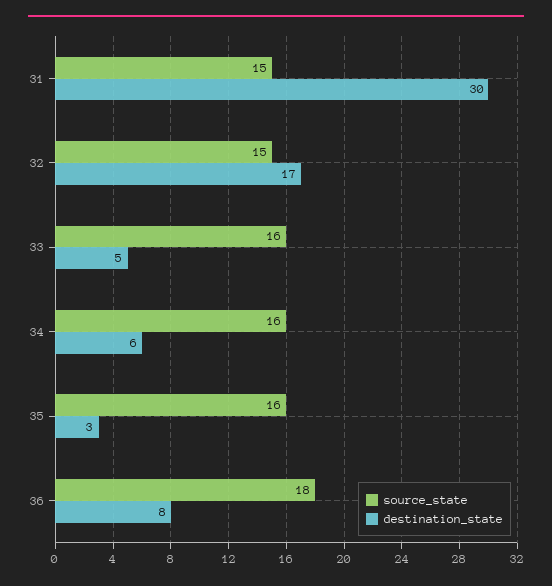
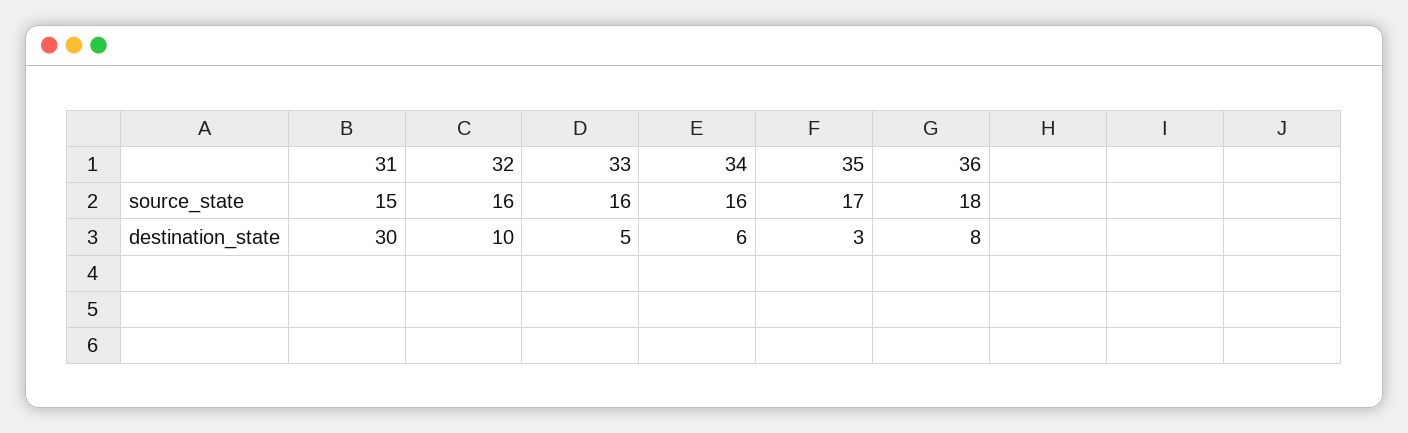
source_state, 32: 15 -> 16
destination_state, 32: 17 -> 10
source_state, 35: 16 -> 17

